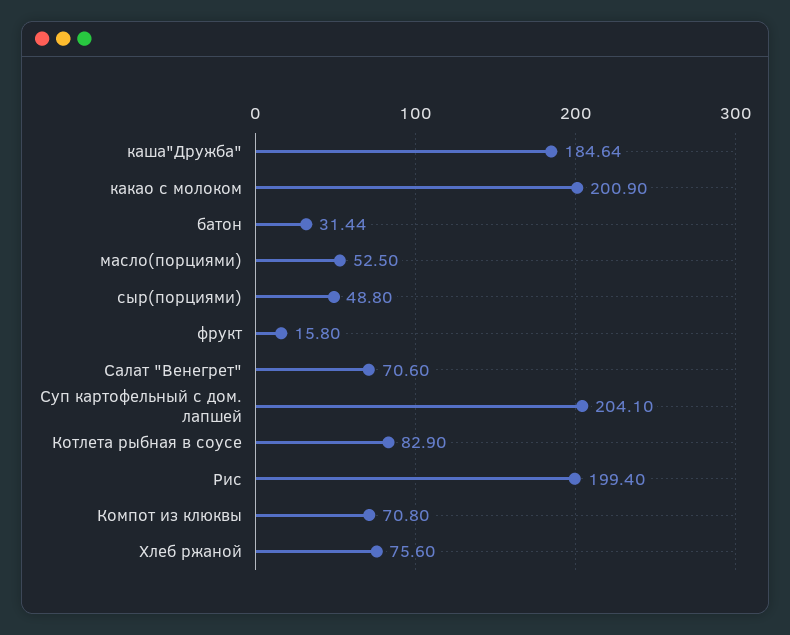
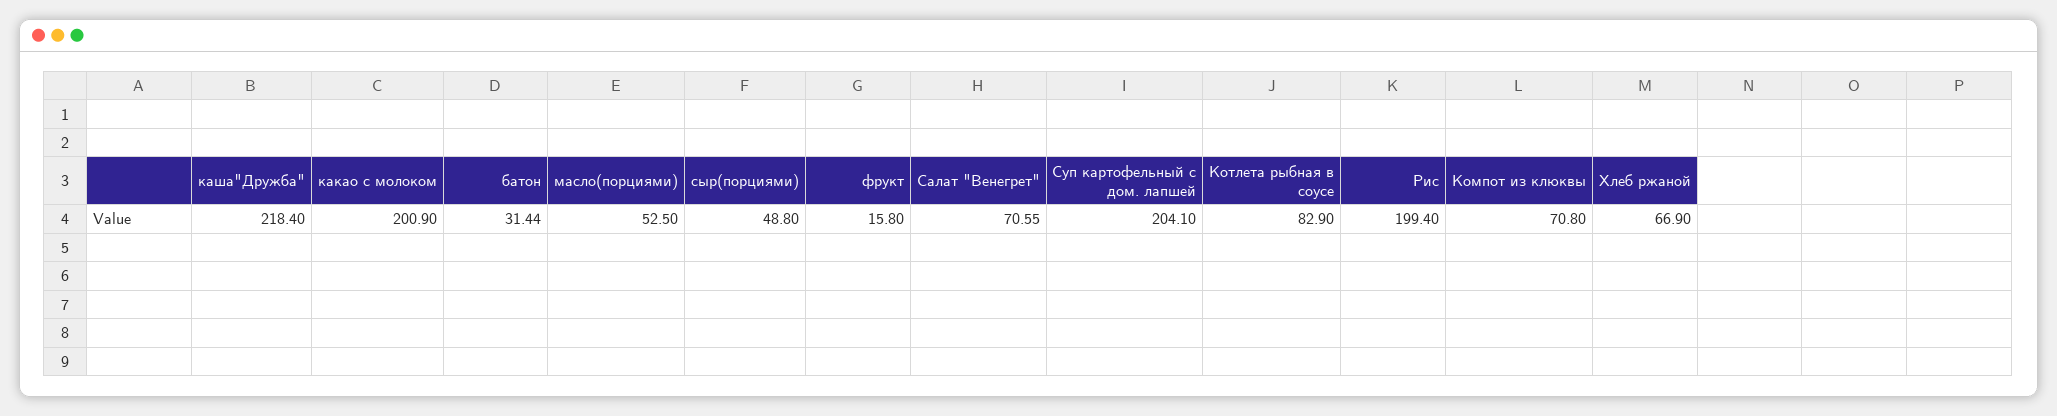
каша"Дружба": 184.64 -> 218.4
Салат "Венегрет": 70.6 -> 70.55
Хлеб ржаной: 75.6 -> 66.9

